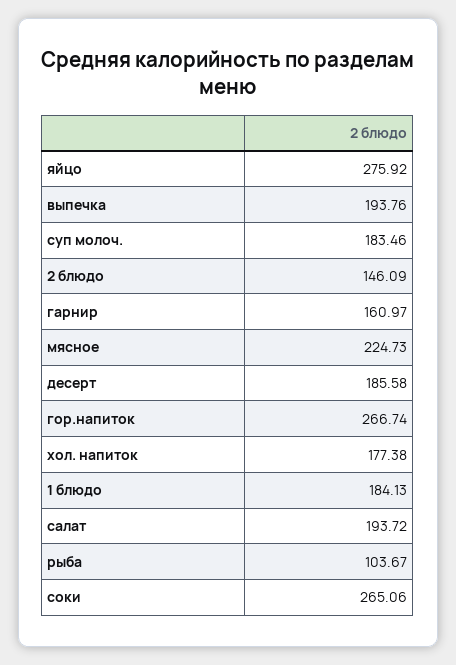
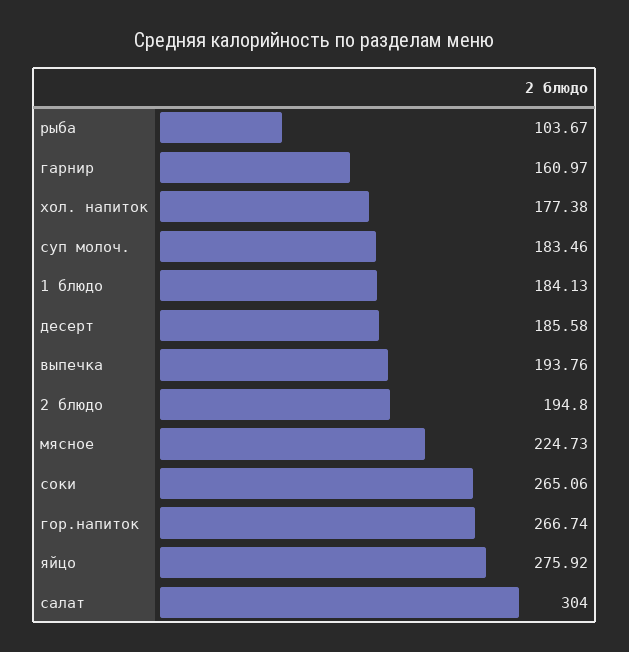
2 блюдо: 146.09 -> 194.8
салат: 193.72 -> 304

